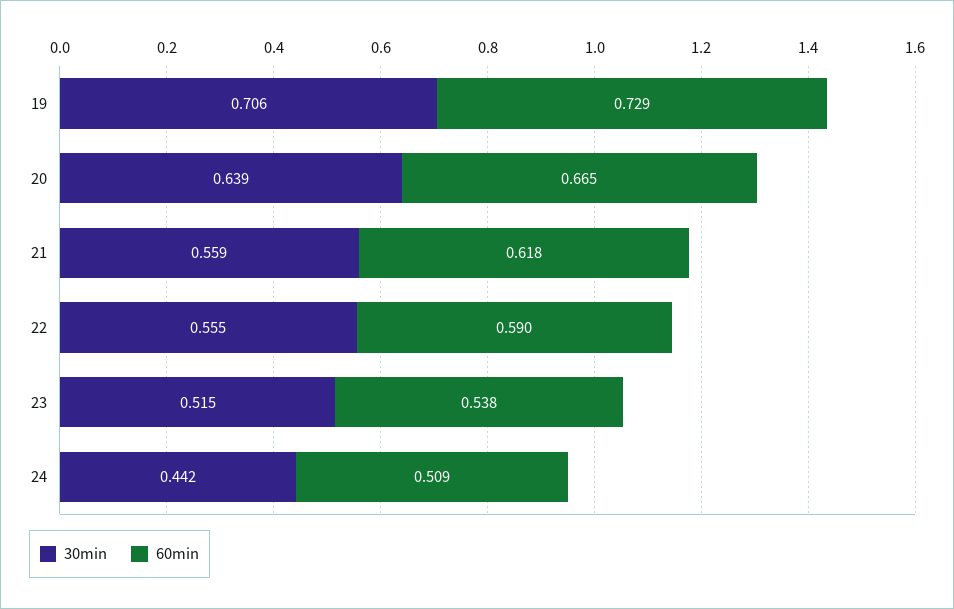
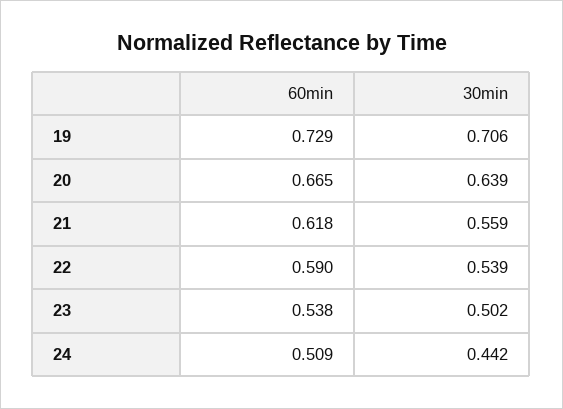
30min, 22: 0.555 -> 0.539
30min, 23: 0.515 -> 0.502

